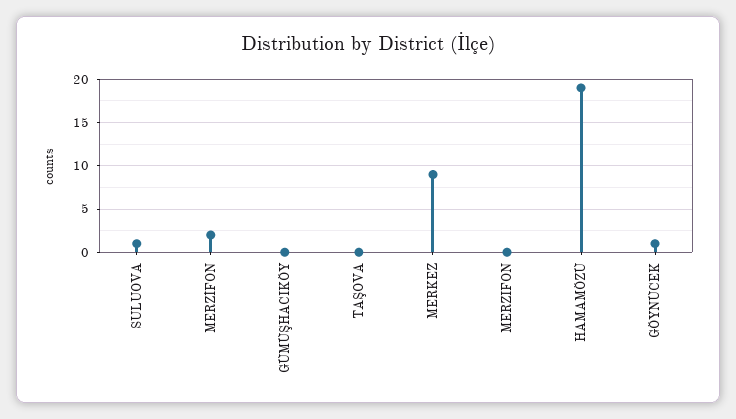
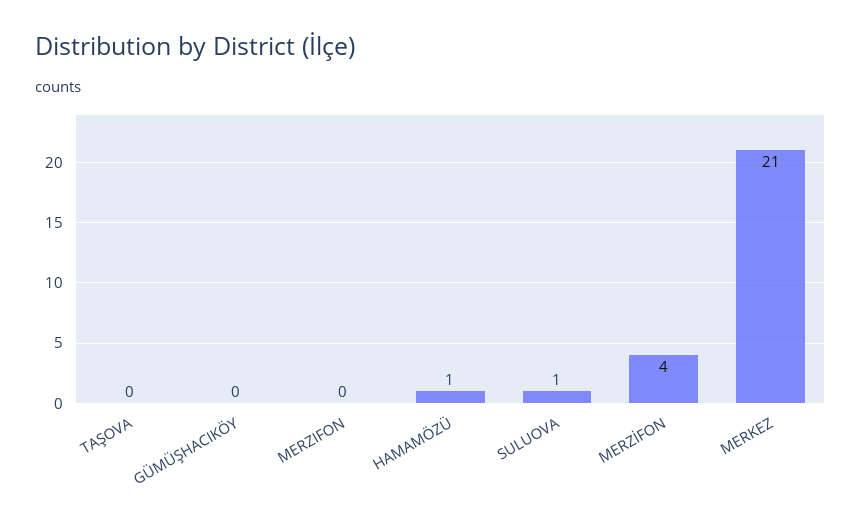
MERZİFON: 2 -> 4
MERKEZ: 9 -> 21
HAMAMÖZÜ: 19 -> 1
GÖYNÜCEK: 1 -> none

